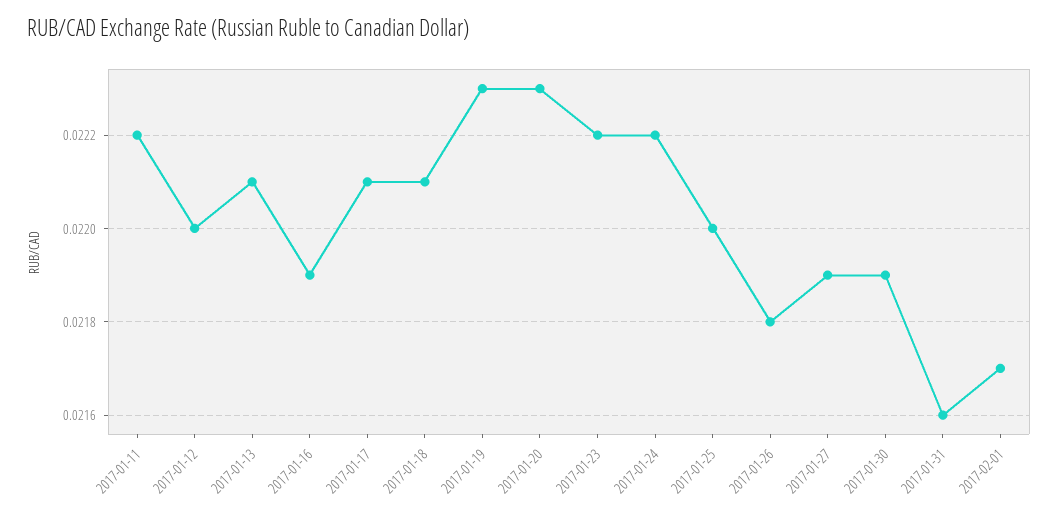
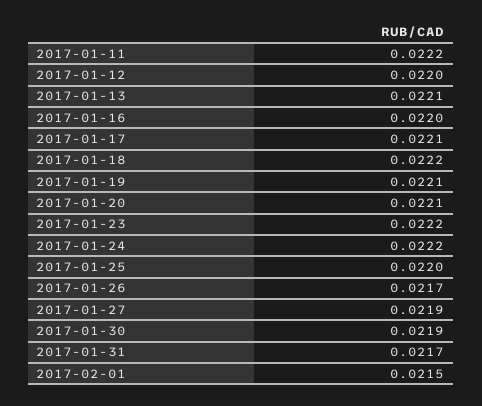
2017-01-16: 0.0219 -> 0.022
2017-01-18: 0.0221 -> 0.0222
2017-01-19: 0.0223 -> 0.0221
2017-01-20: 0.0223 -> 0.0221
2017-01-26: 0.0218 -> 0.0217
2017-01-31: 0.0216 -> 0.0217
2017-02-01: 0.0217 -> 0.0215

